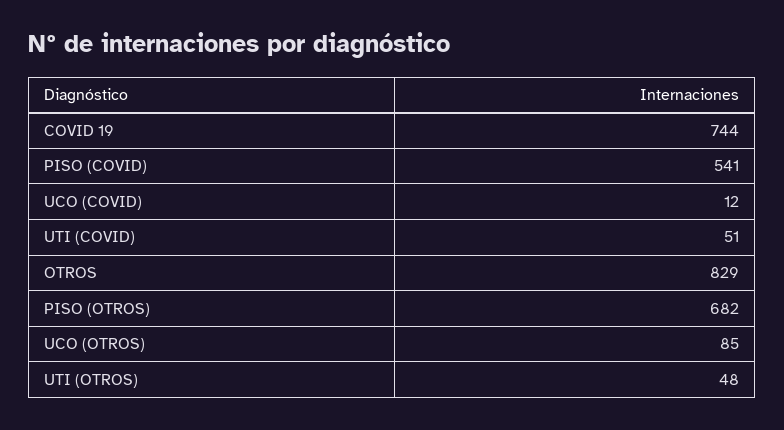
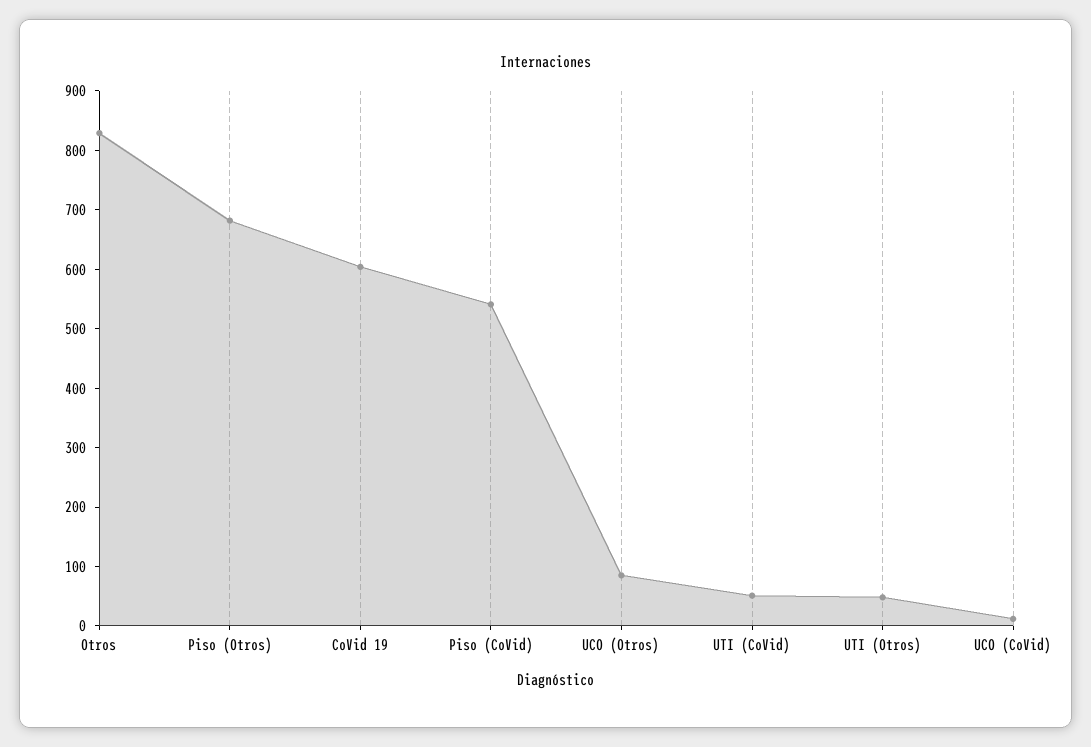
COVID 19: 744 -> 600

